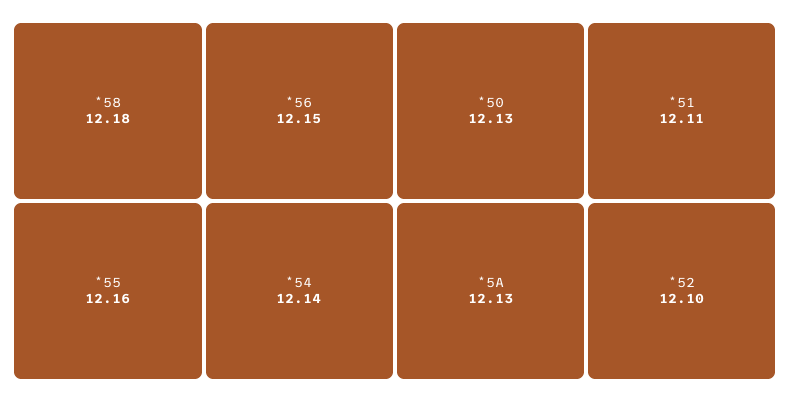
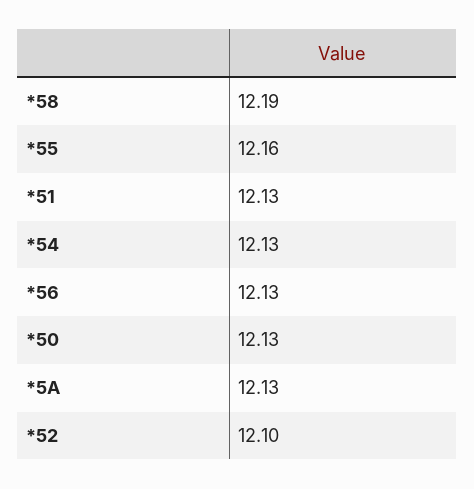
*58: 12.18 -> 12.19
*56: 12.15 -> 12.13
*54: 12.14 -> 12.13
*51: 12.11 -> 12.13

